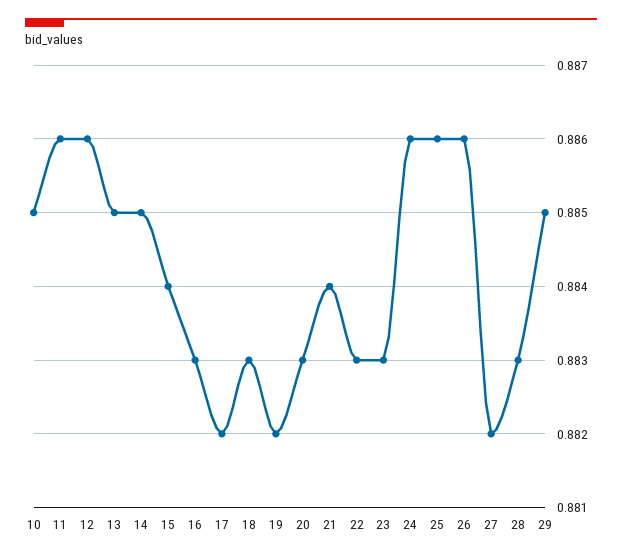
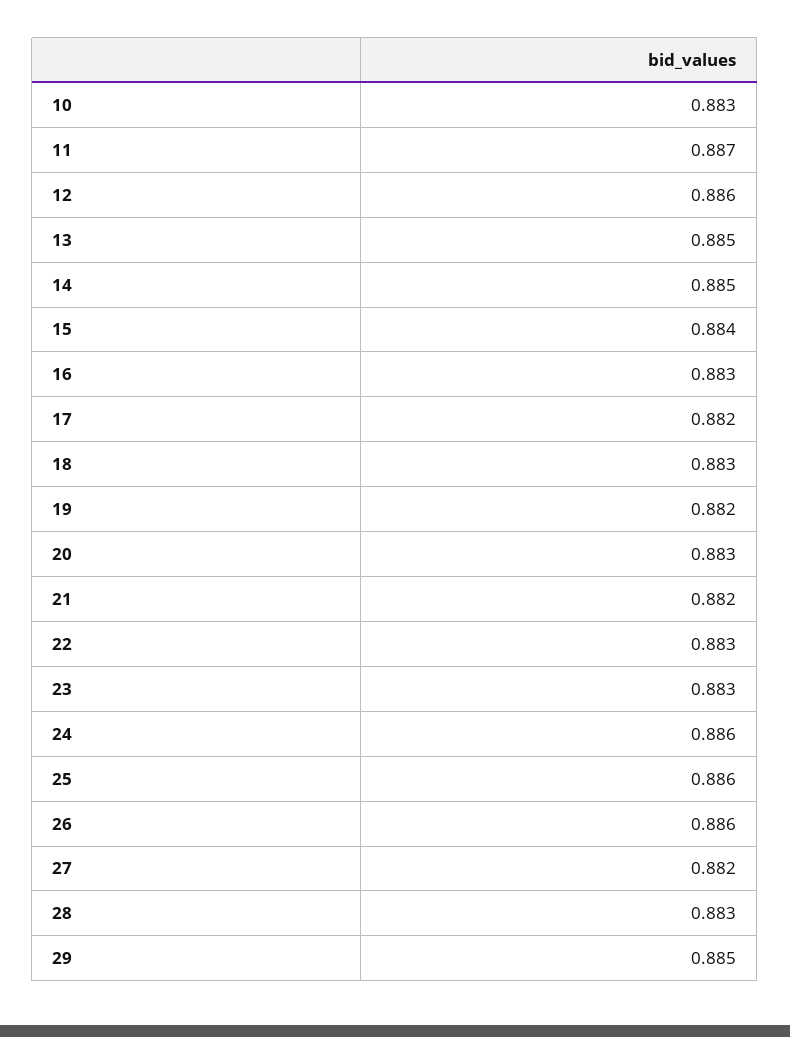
10: 0.885 -> 0.883
11: 0.886 -> 0.887
21: 0.884 -> 0.882

